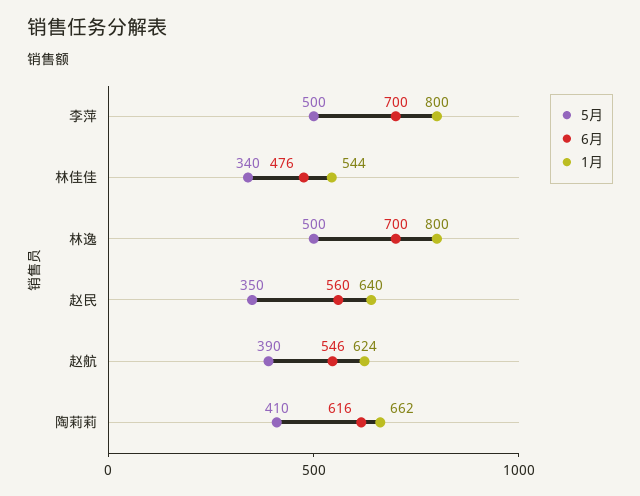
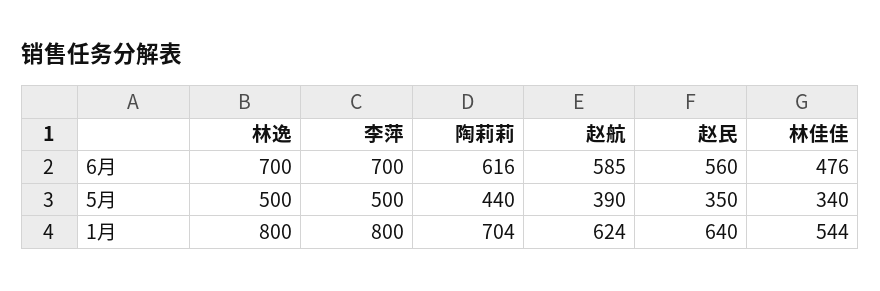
6月, 赵航: 546 -> 585
5月, 陶莉莉: 410 -> 440
1月, 陶莉莉: 662 -> 704

